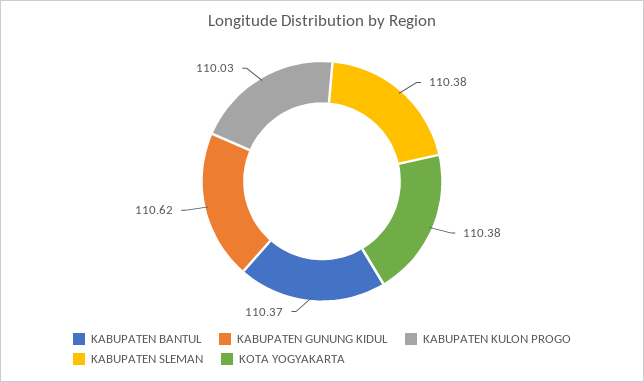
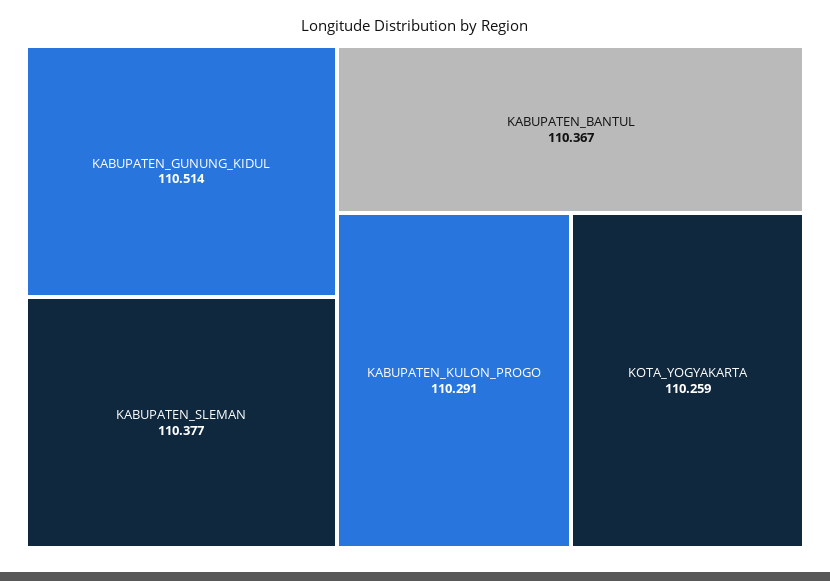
KABUPATEN GUNUNG KIDUL: 110.62 -> 110.514
KABUPATEN KULON PROGO: 110.03 -> 110.291
KOTA YOGYAKARTA: 110.38 -> 110.259

